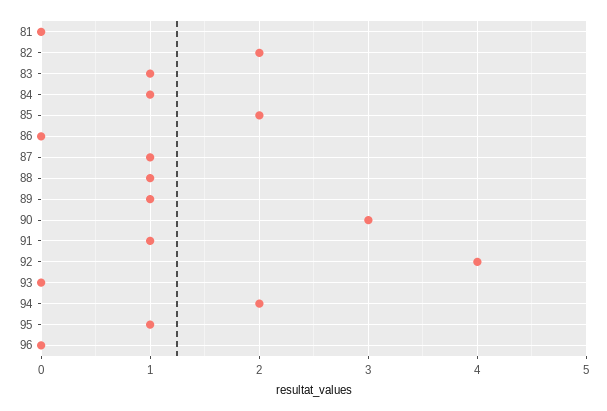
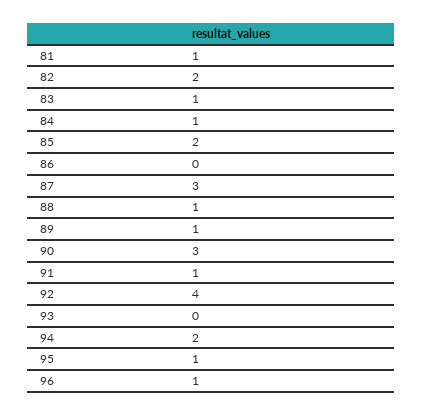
81: 0 -> 1
87: 1 -> 3
96: 0 -> 1

